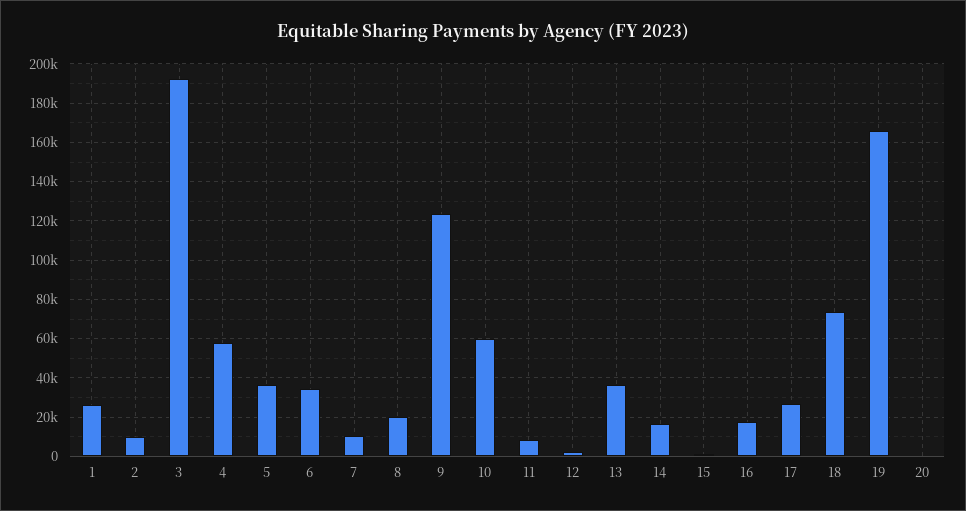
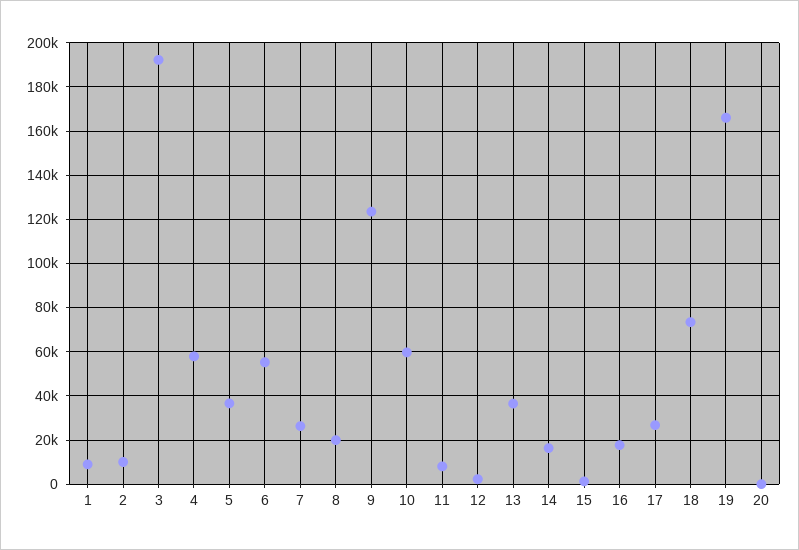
1: 25000 -> 10000
6: 35000 -> 55000
7: 10000 -> 25000

